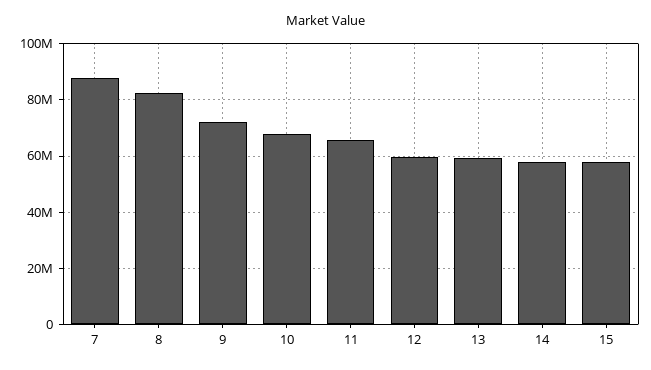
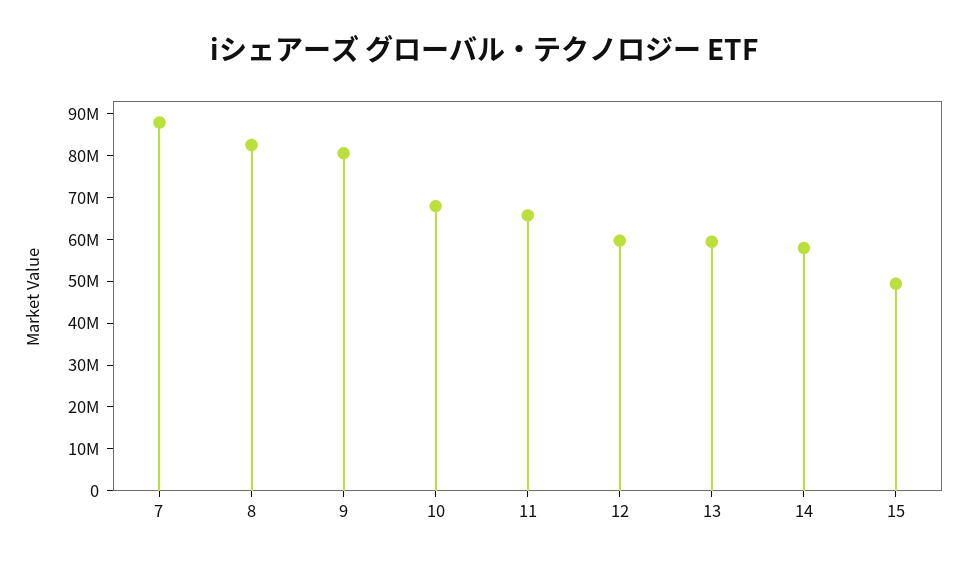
9: 72500000 -> 80000000
15: 57500000 -> 50000000

